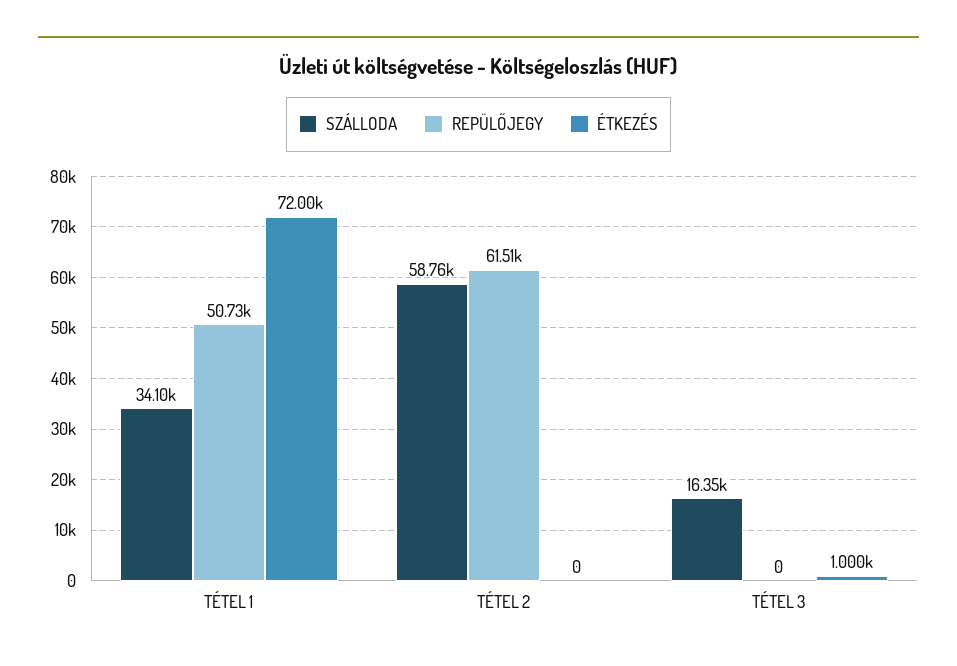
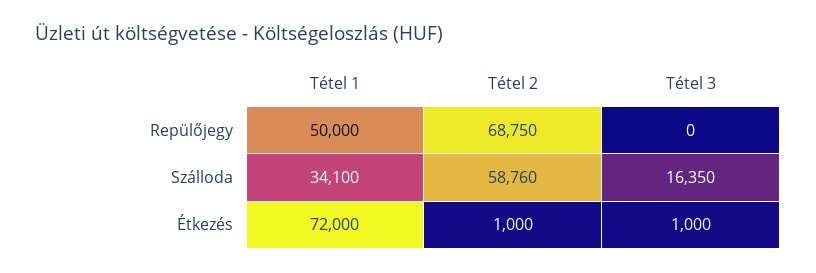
REPÜLŐJEGY, TÉTEL 1: 50730 -> 50000
REPÜLŐJEGY, TÉTEL 2: 61510 -> 68750
ÉTKEZÉS, TÉTEL 2: 0 -> 1000

